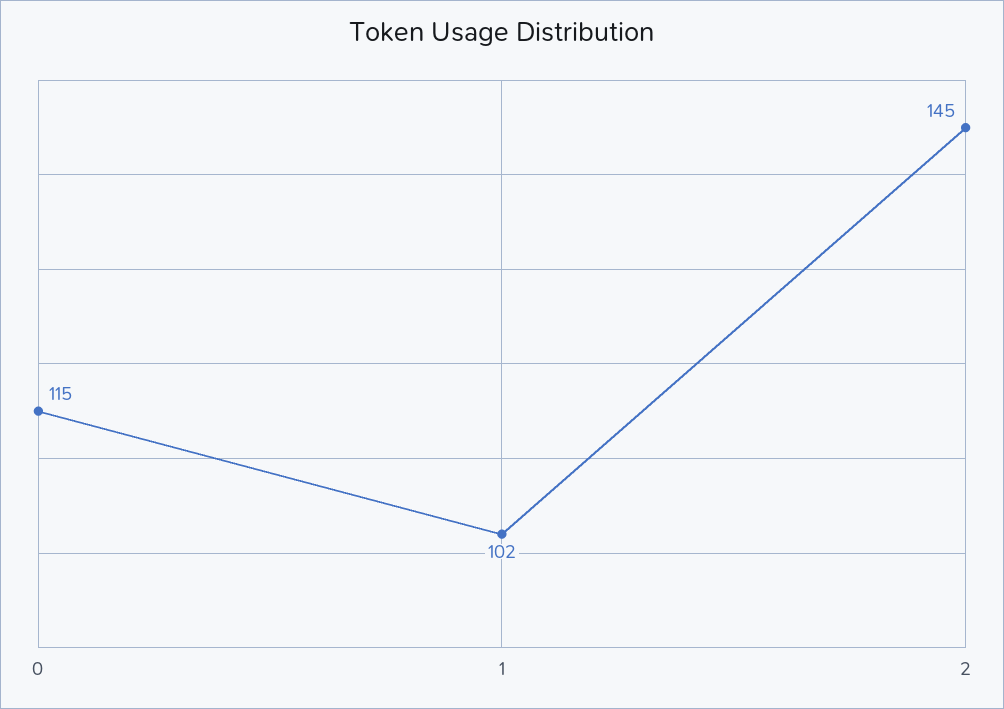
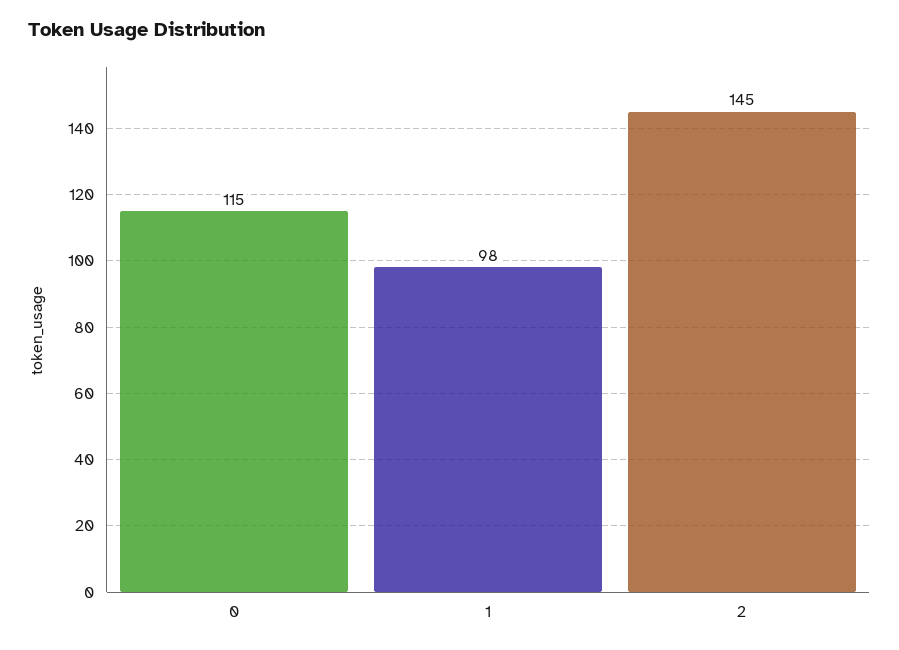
1: 102 -> 98

